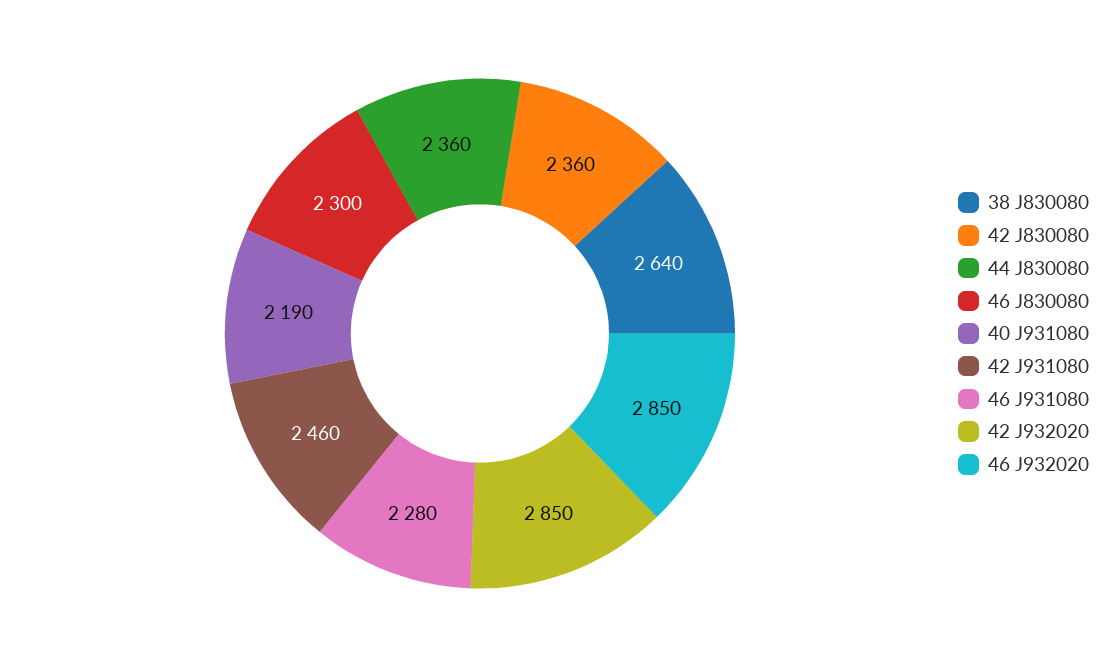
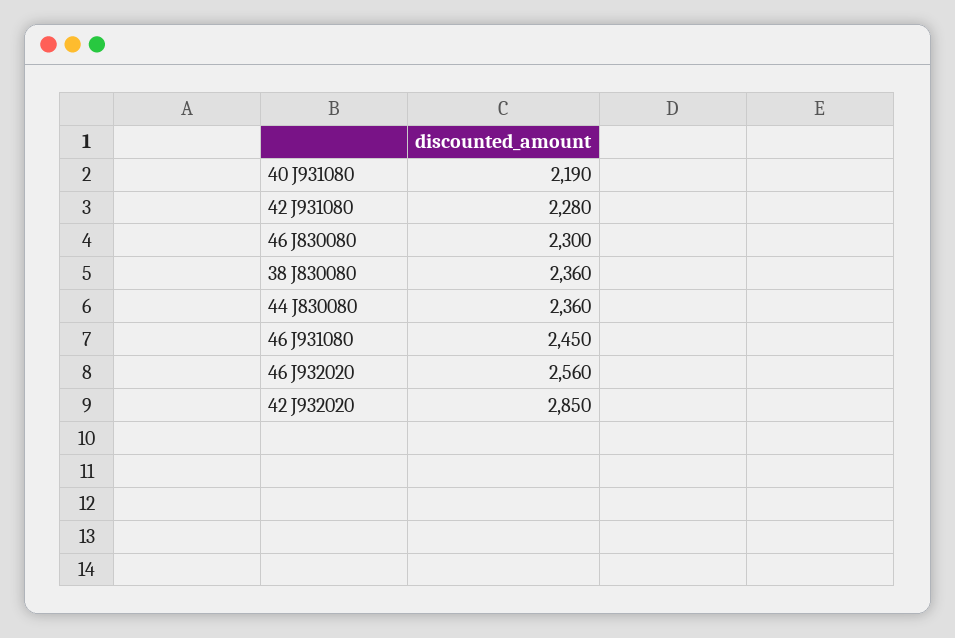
38 J830080: 2640 -> 2360
42 J830080: 2360 -> none
42 J931080: 2460 -> 2280
46 J931080: 2280 -> 2450
46 J932020: 2850 -> 2560

